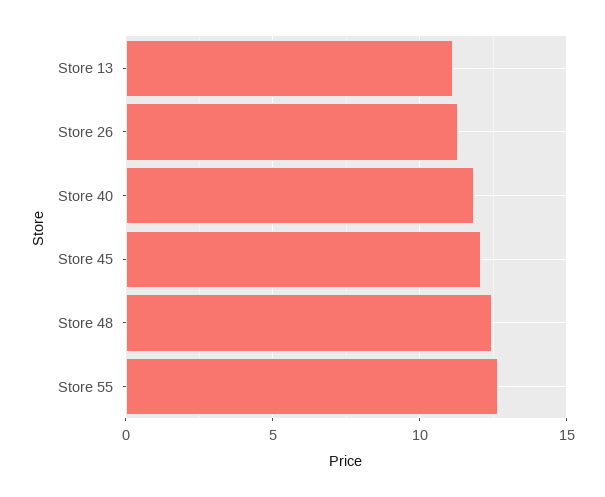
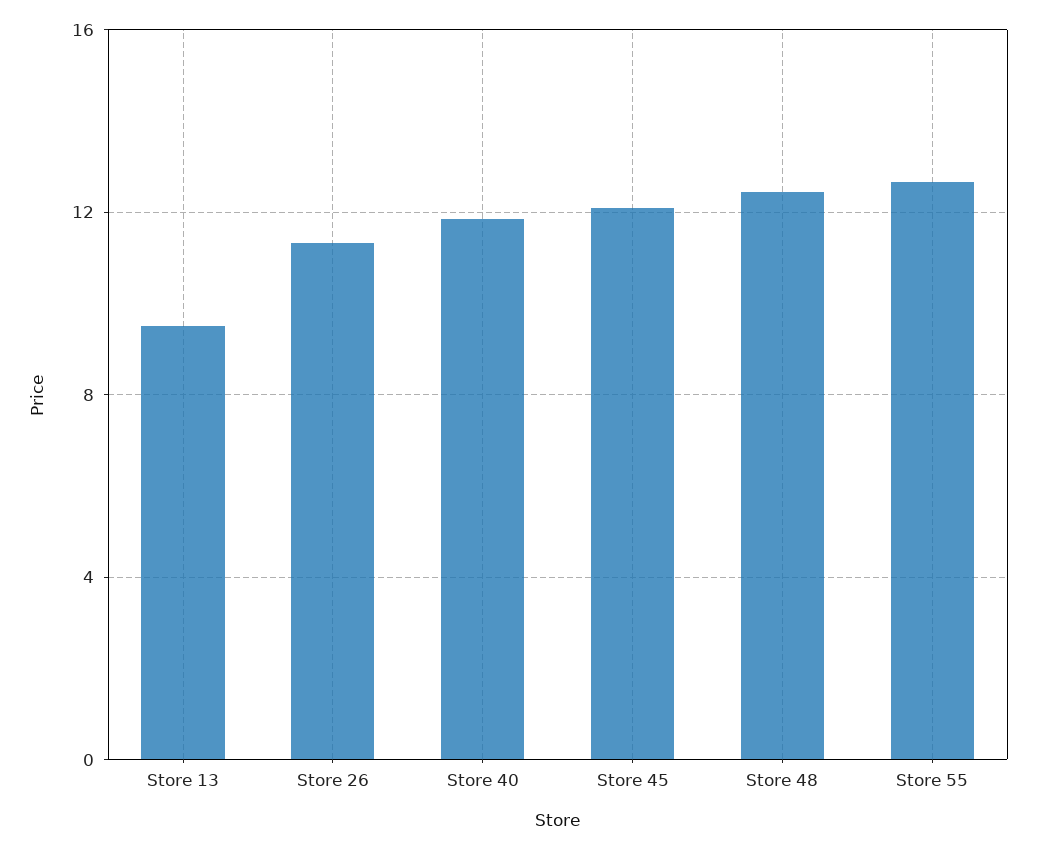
Store 13: 11 -> 9.5

